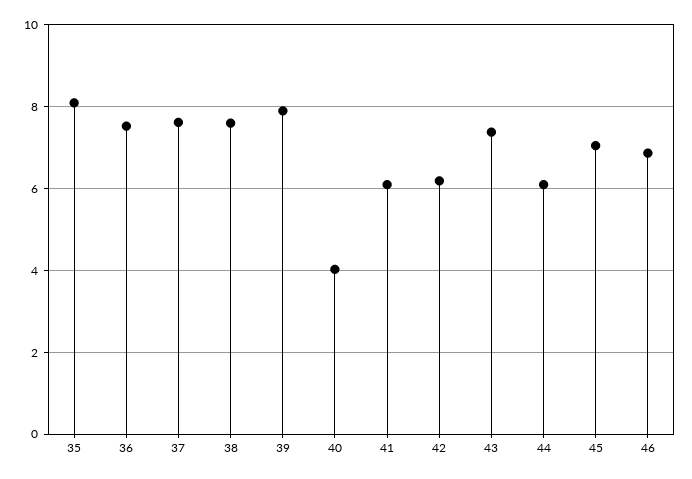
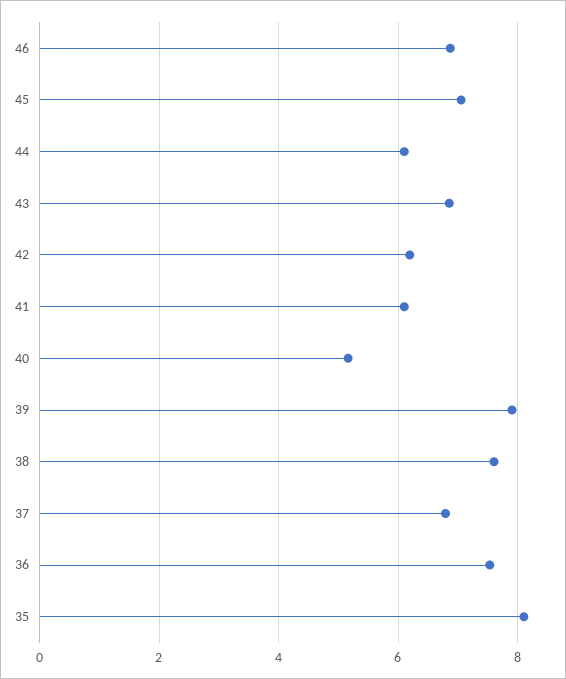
37: 7.6 -> 6.8
40: 4 -> 5.2
43: 7.4 -> 6.8

